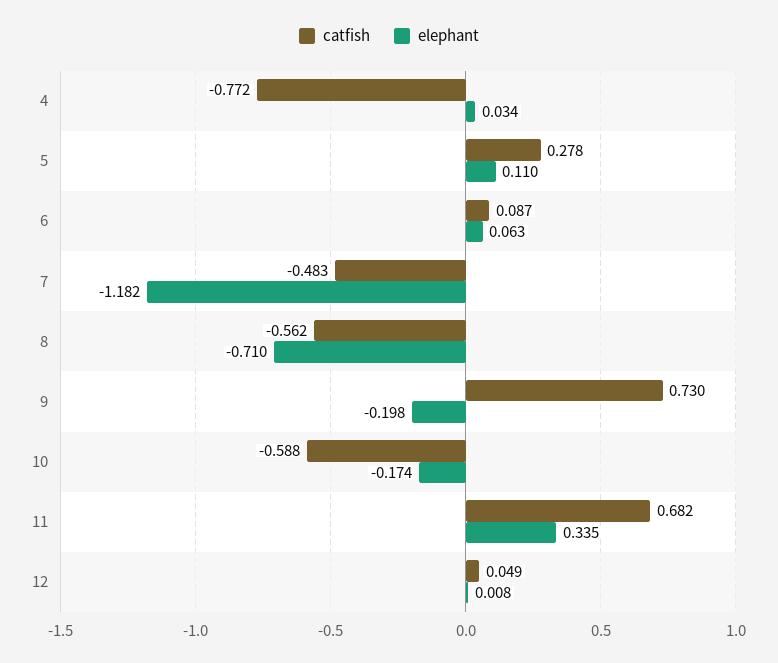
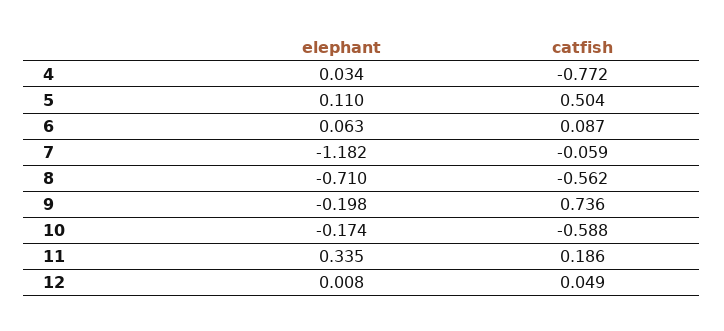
catfish, 5: 0.278 -> 0.504
catfish, 7: -0.483 -> -0.059
catfish, 9: 0.73 -> 0.736
catfish, 11: 0.682 -> 0.186

